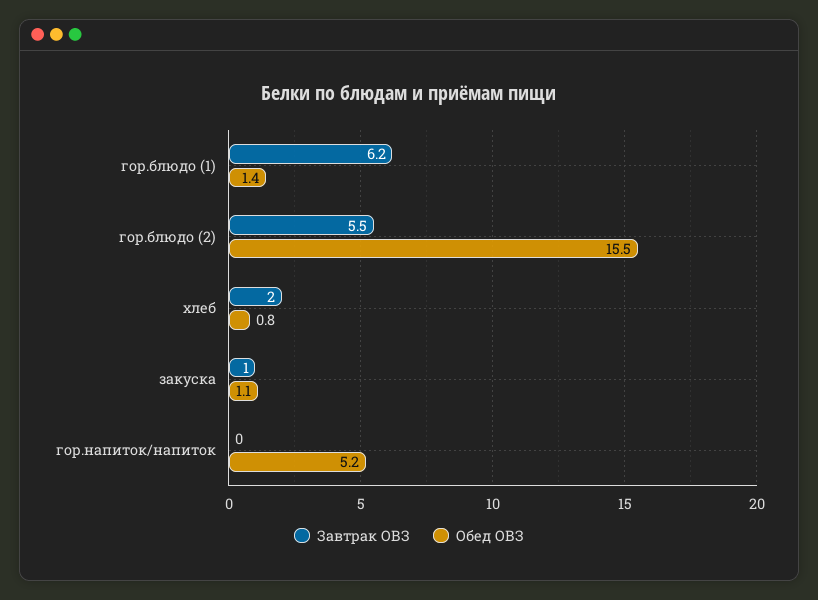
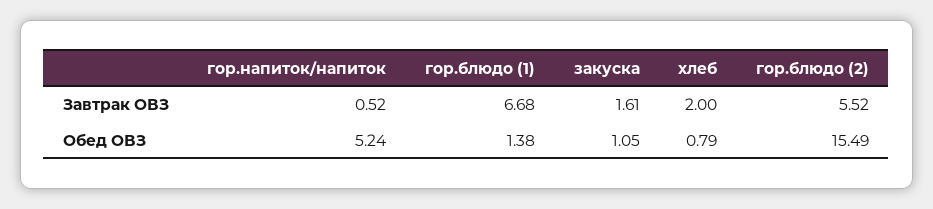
Завтрак ОВЗ, гор.блюдо (1): 6.2 -> 6.68
Завтрак ОВЗ, закуска: 1 -> 1.61
Завтрак ОВЗ, гор.напиток/напиток: 0 -> 0.52

